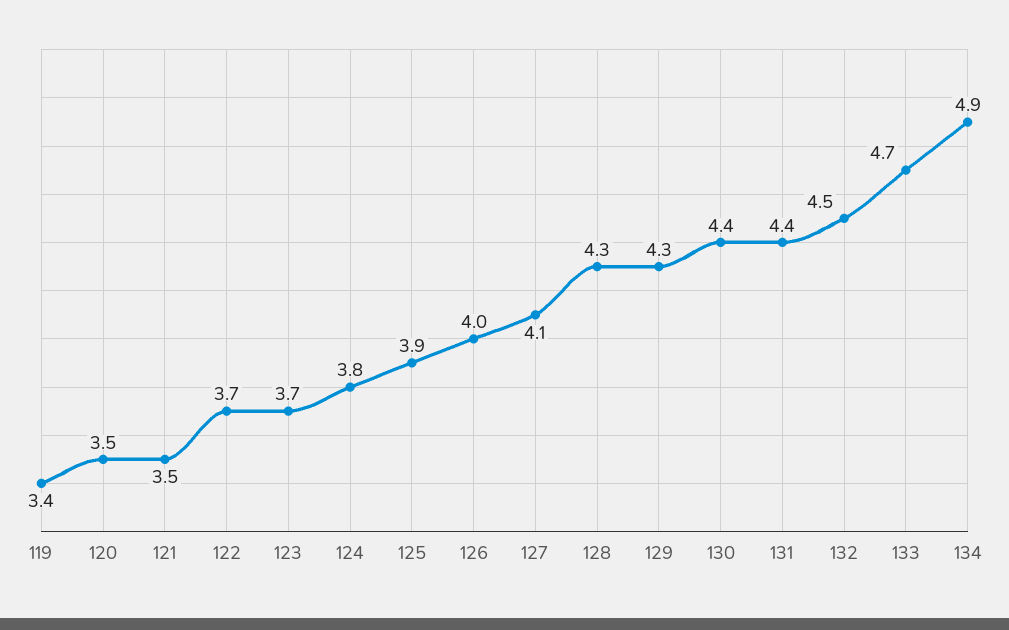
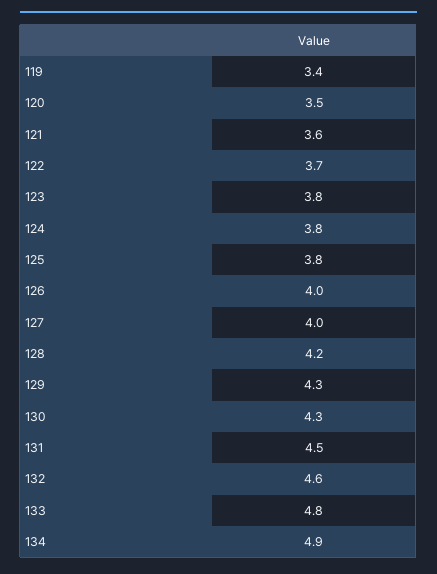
121: 3.5 -> 3.6
123: 3.7 -> 3.8
125: 3.9 -> 3.8
127: 4.1 -> 4
128: 4.3 -> 4.2
130: 4.4 -> 4.3
131: 4.4 -> 4.5
132: 4.5 -> 4.6
133: 4.7 -> 4.8

